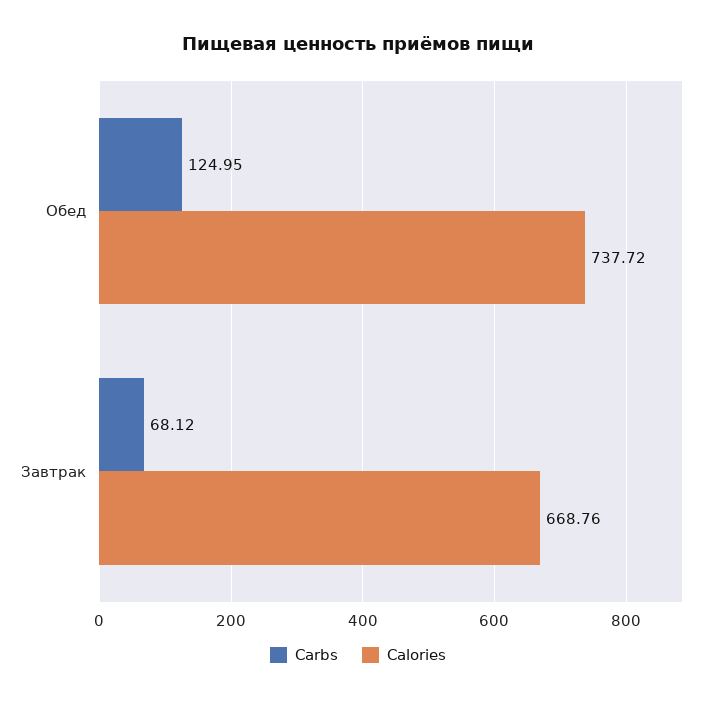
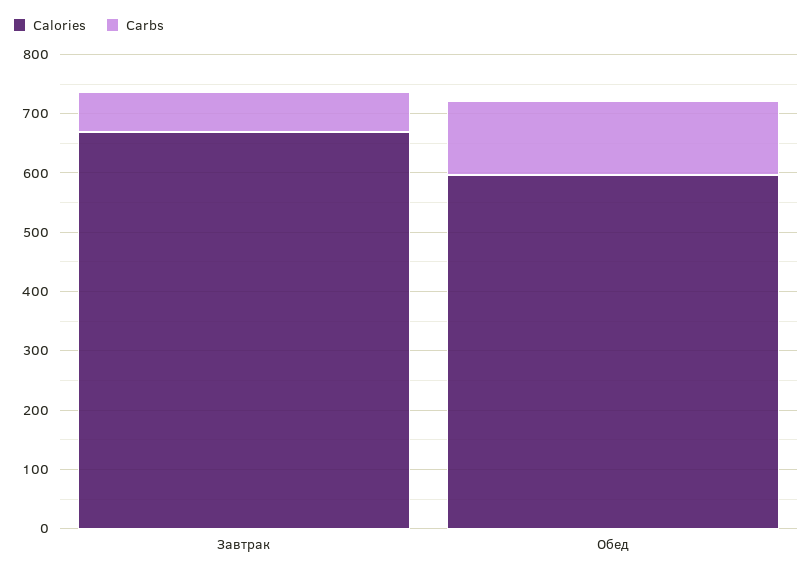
Calories, Обед: 737.72 -> 600

